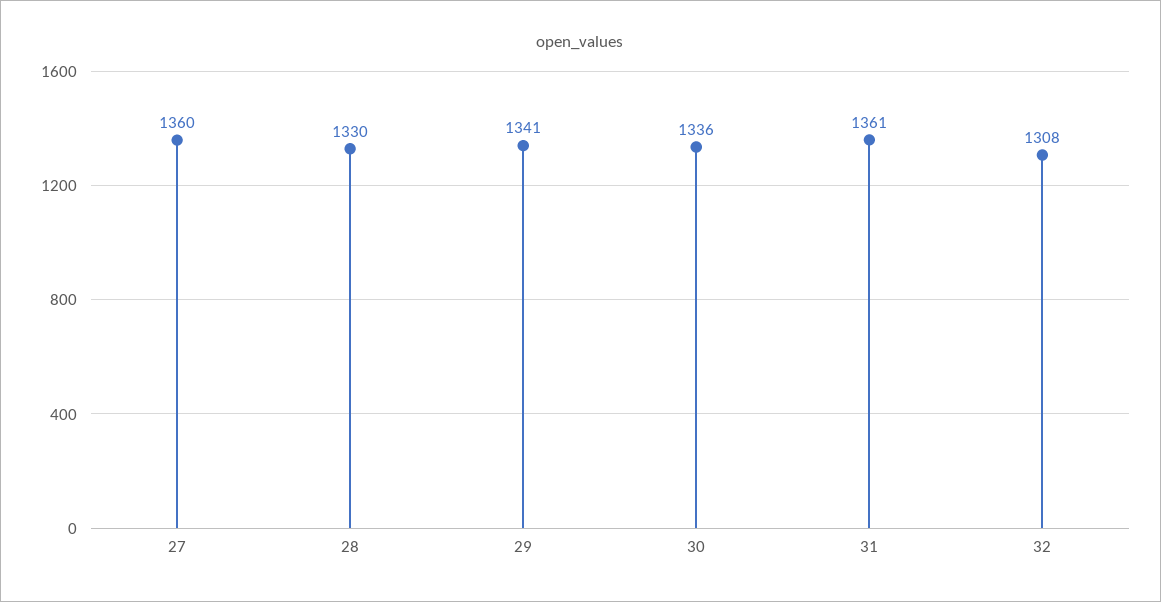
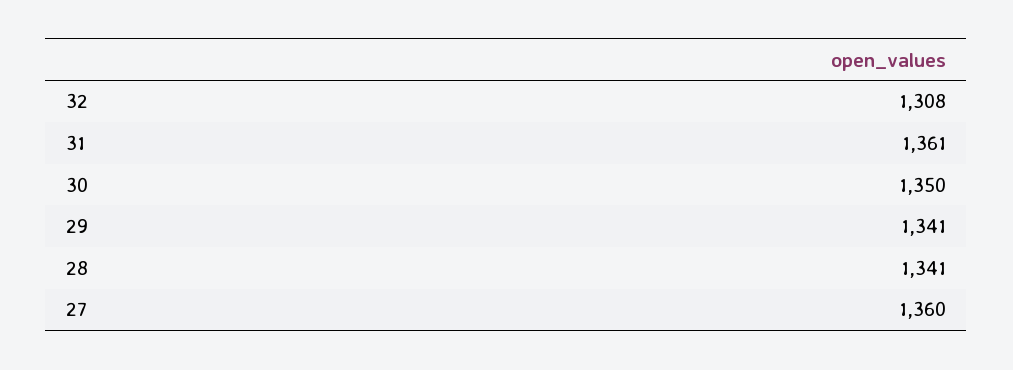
28: 1330 -> 1341
30: 1336 -> 1350

